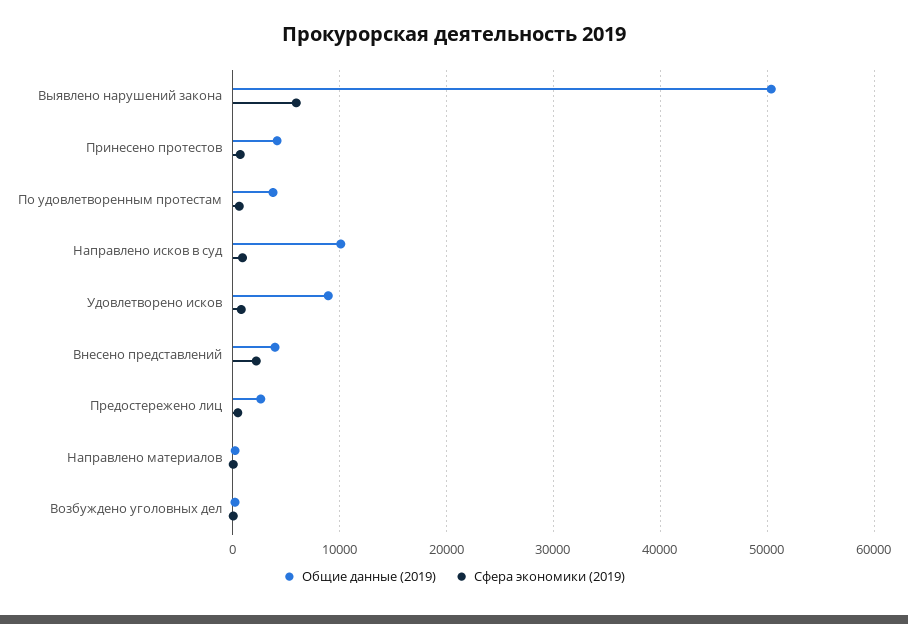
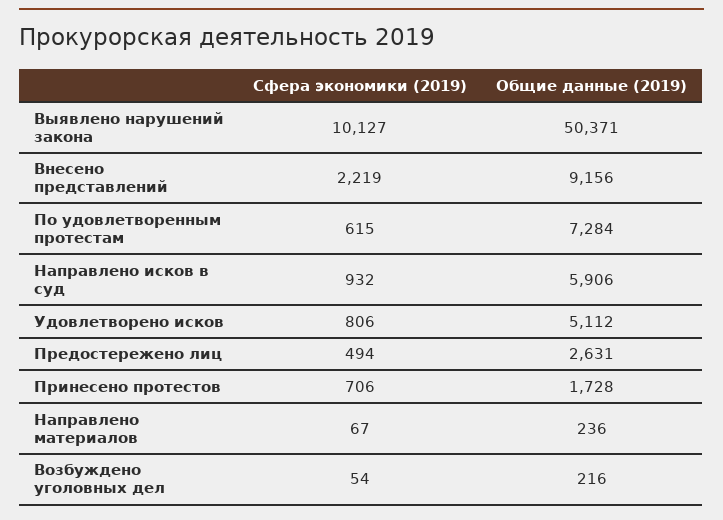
Сфера экономики (2019), Выявлено нарушений закона: 6000 -> 10127
Общие данные (2019), Принесено протестов: 4000 -> 1728
Общие данные (2019), По удовлетворенным протестам: 4000 -> 7284
Общие данные (2019), Направлено исков в суд: 10000 -> 5906
Общие данные (2019), Удовлетворено исков: 9000 -> 5112
Общие данные (2019), Внесено представлений: 4000 -> 9156

